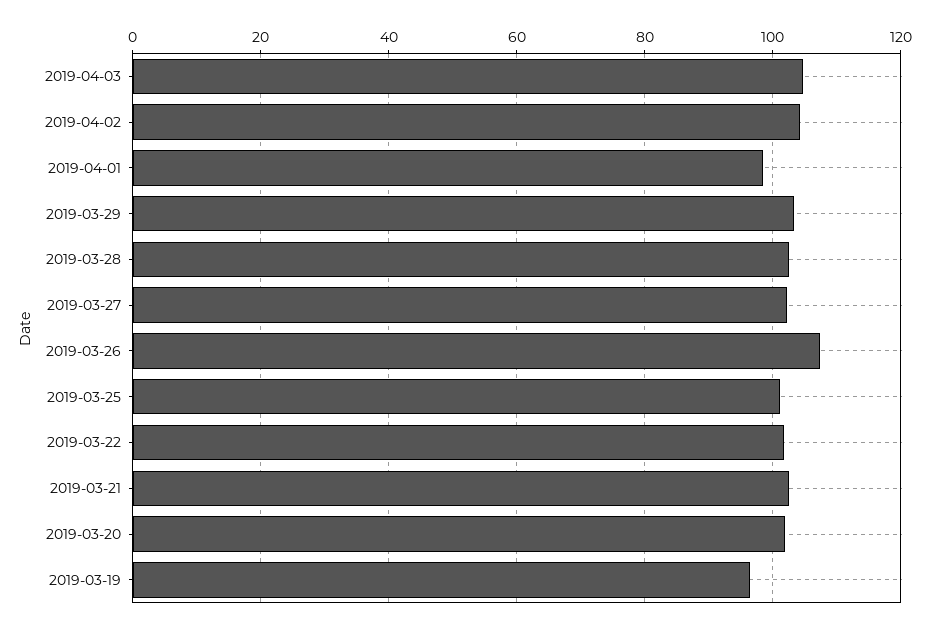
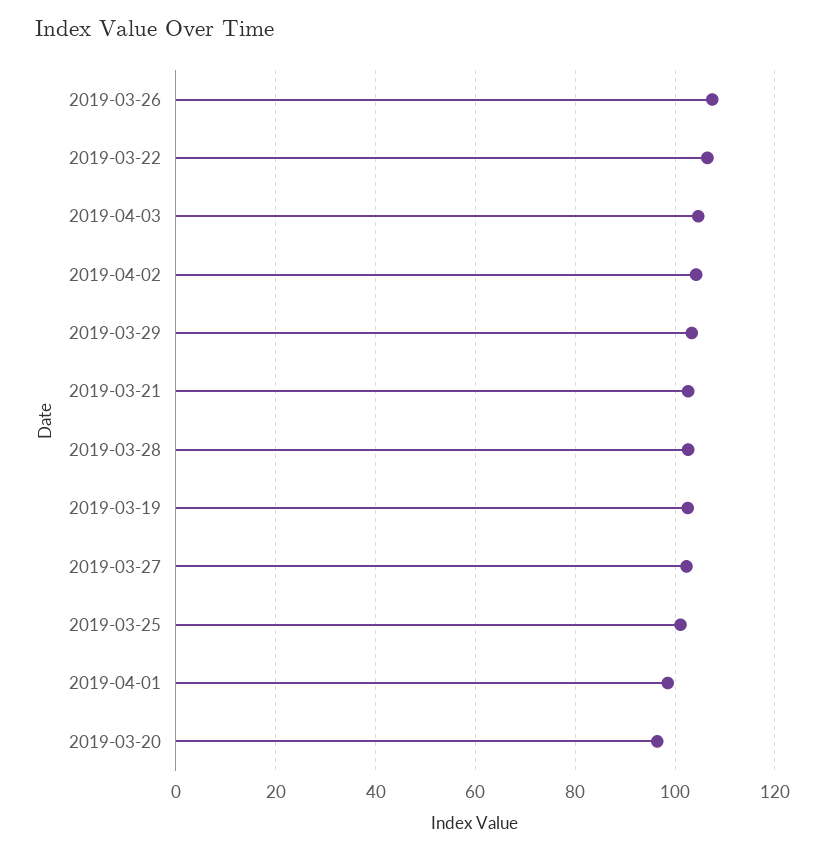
2019-03-22: 102 -> 106
2019-03-20: 102 -> 96
2019-03-19: 96 -> 102

